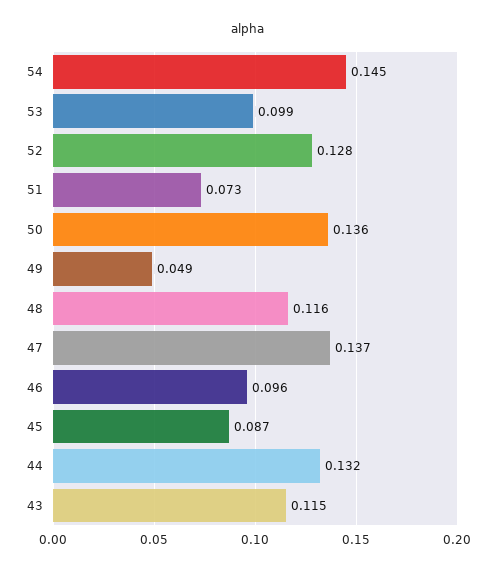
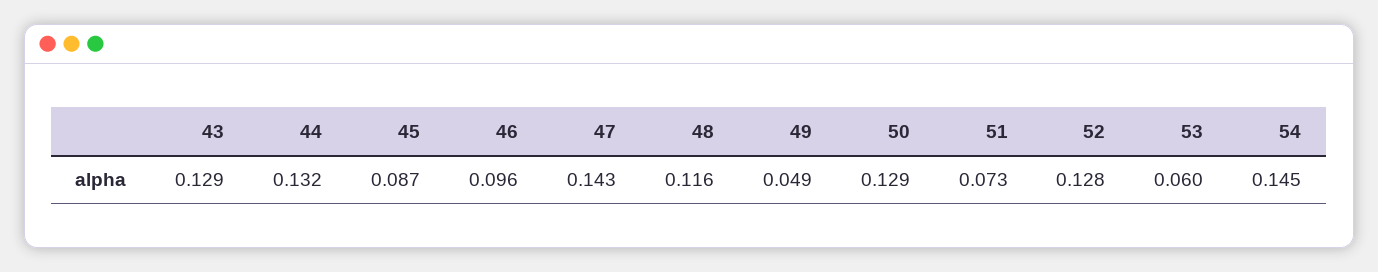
53: 0.099 -> 0.06
50: 0.136 -> 0.129
47: 0.137 -> 0.143
43: 0.115 -> 0.129

